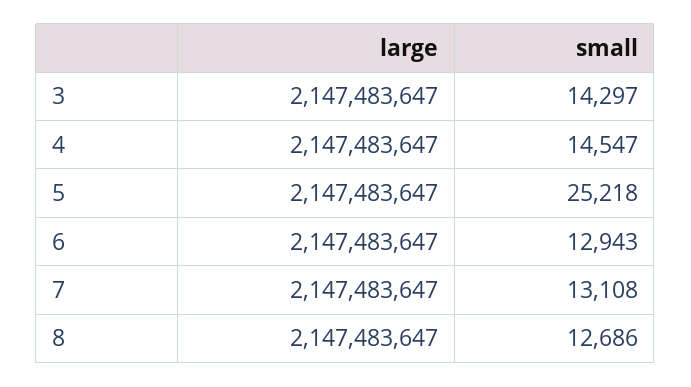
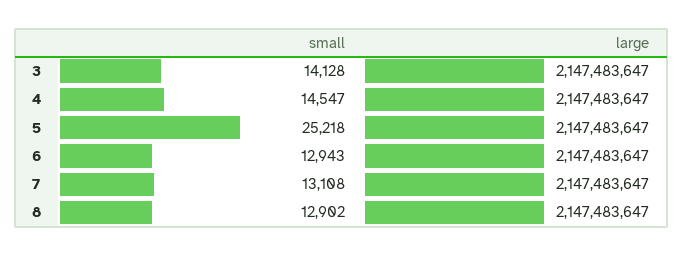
small, 3: 14297 -> 14128
small, 8: 12686 -> 12902

